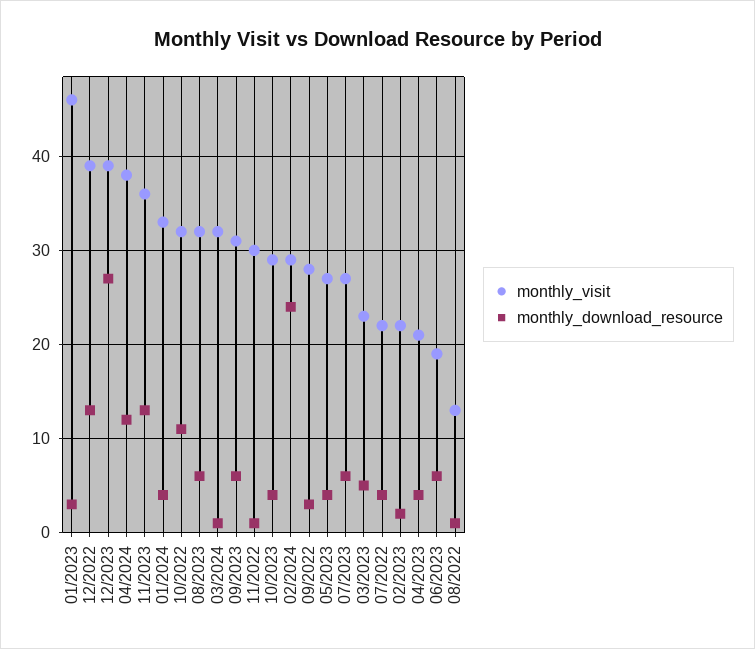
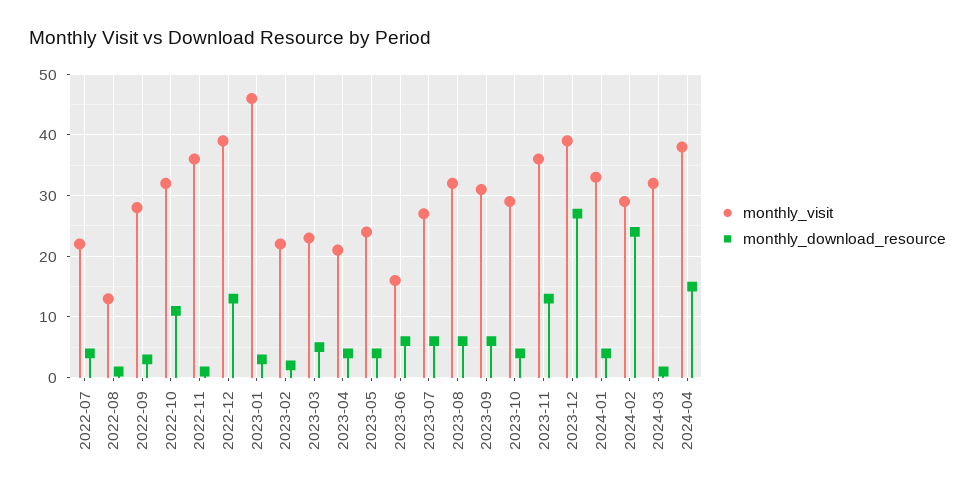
monthly_download_resource, 04/2024: 12 -> 15
monthly_visit, 11/2022: 30 -> 36
monthly_visit, 05/2023: 27 -> 24
monthly_visit, 06/2023: 19 -> 16

